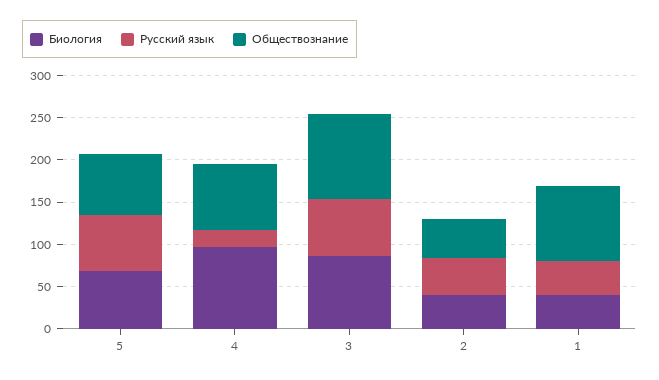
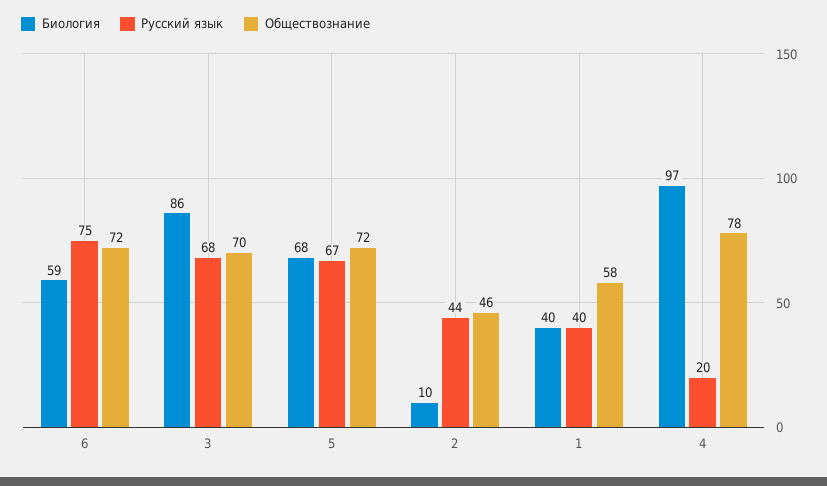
Обществознание, 3: 100 -> 70
Биология, 2: 40 -> 10
Обществознание, 1: 90 -> 58
Биология, 6: none -> 59
Русский язык, 6: none -> 75
Обществознание, 6: none -> 72

